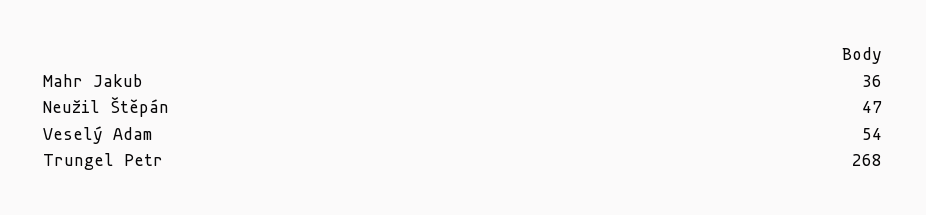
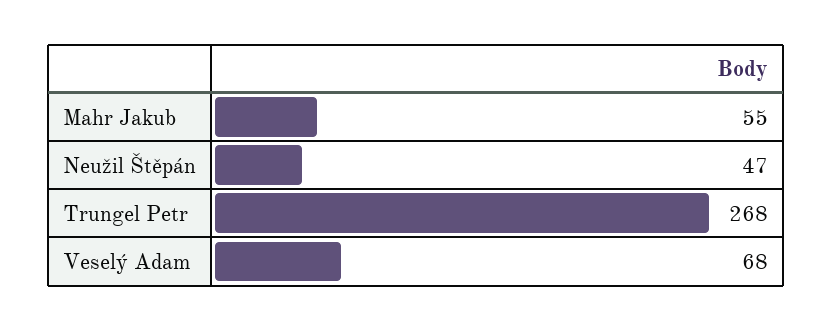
Mahr Jakub: 36 -> 55
Veselý Adam: 54 -> 68

